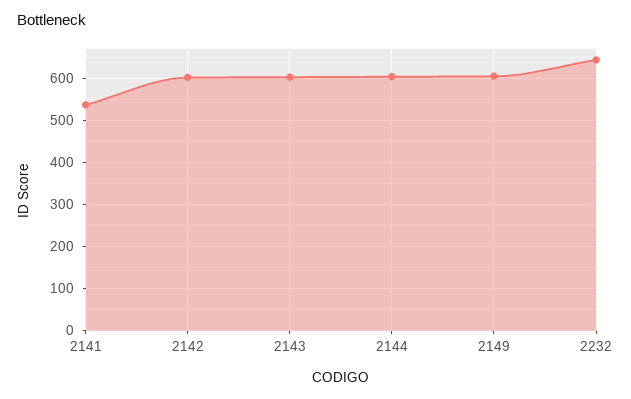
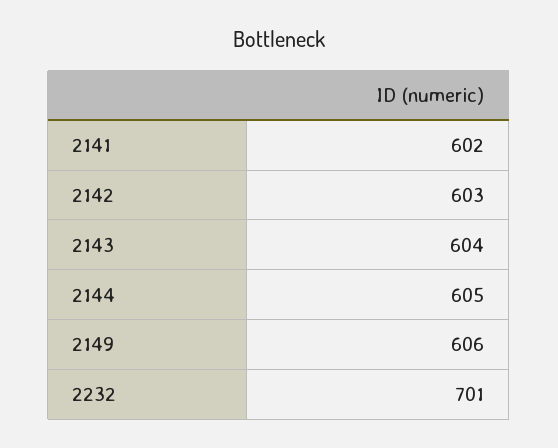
2141: 540 -> 602
2232: 640 -> 701

